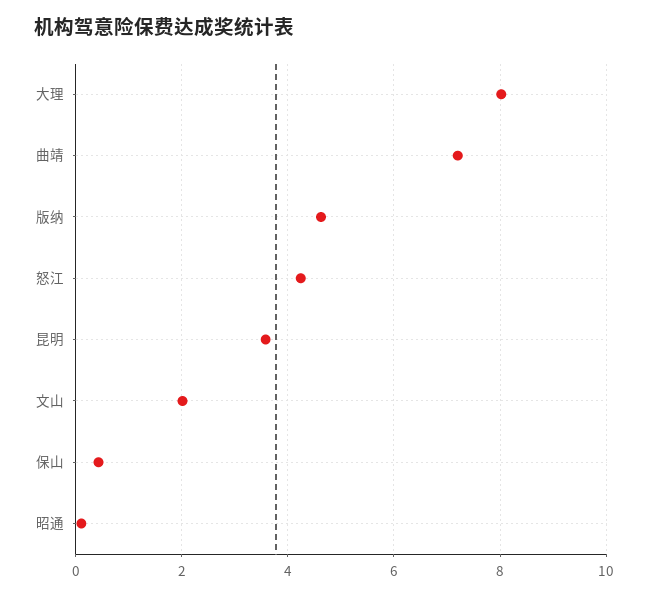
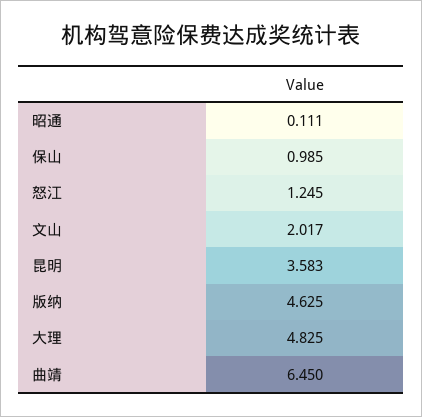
大理: 8 -> 4.825
曲靖: 7.2 -> 6.45
怒江: 4.2 -> 1.245
保山: 0.4 -> 0.985

